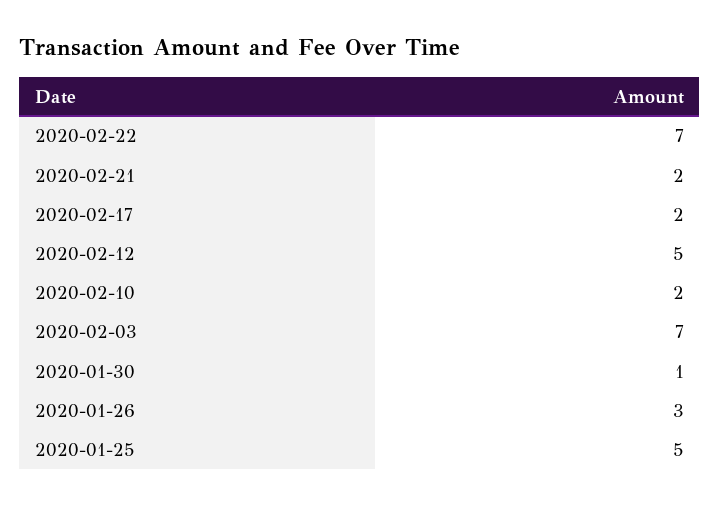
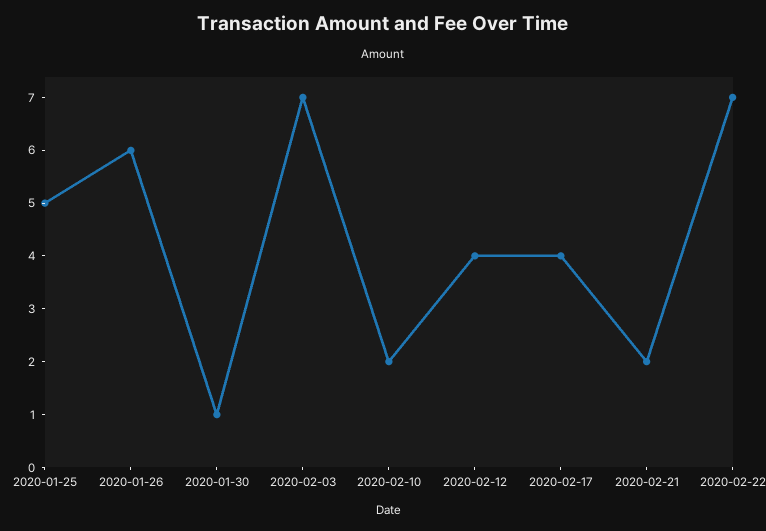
2020-02-17: 2 -> 4
2020-02-12: 5 -> 4
2020-01-26: 3 -> 6

